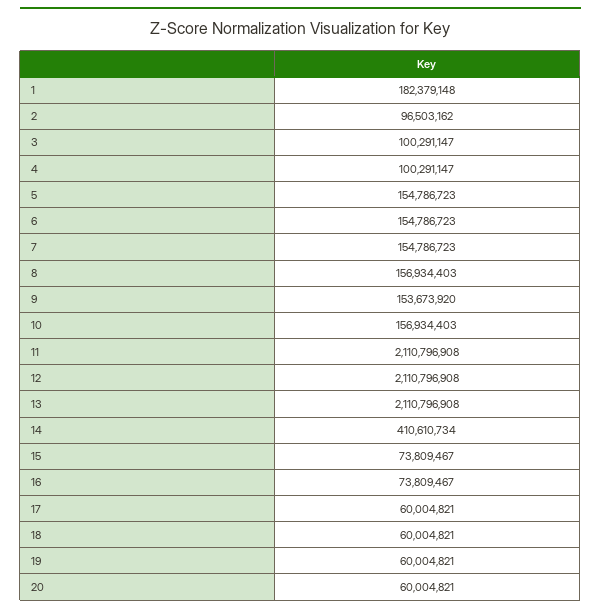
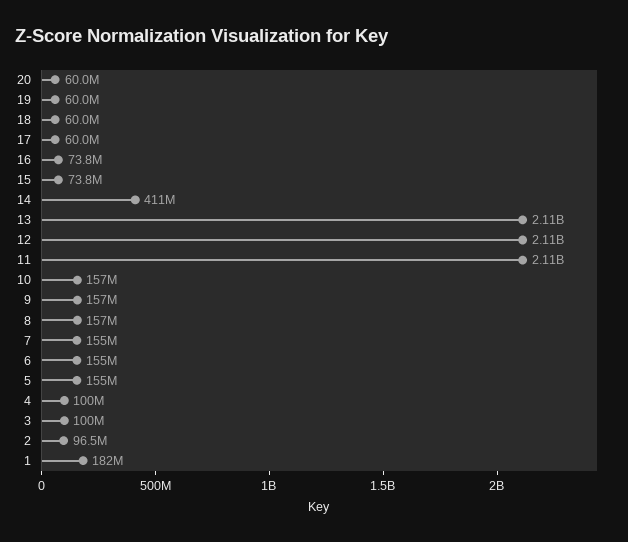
9: 153673920 -> 157000000

